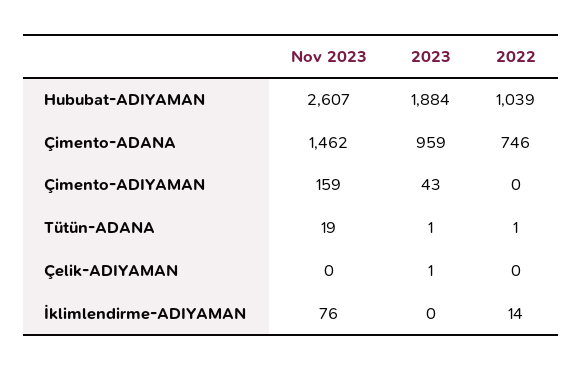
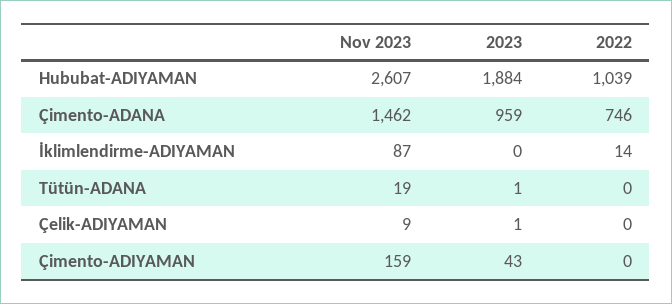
2022, Tütün-ADANA: 1 -> 0
Nov 2023, Çelik-ADIYAMAN: 0 -> 9
Nov 2023, İklimlendirme-ADIYAMAN: 76 -> 87

